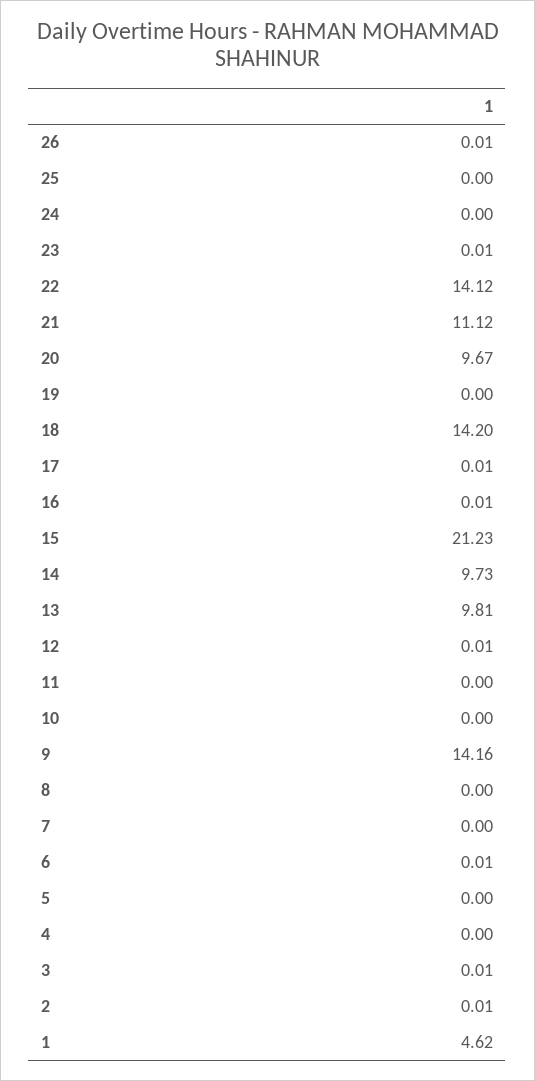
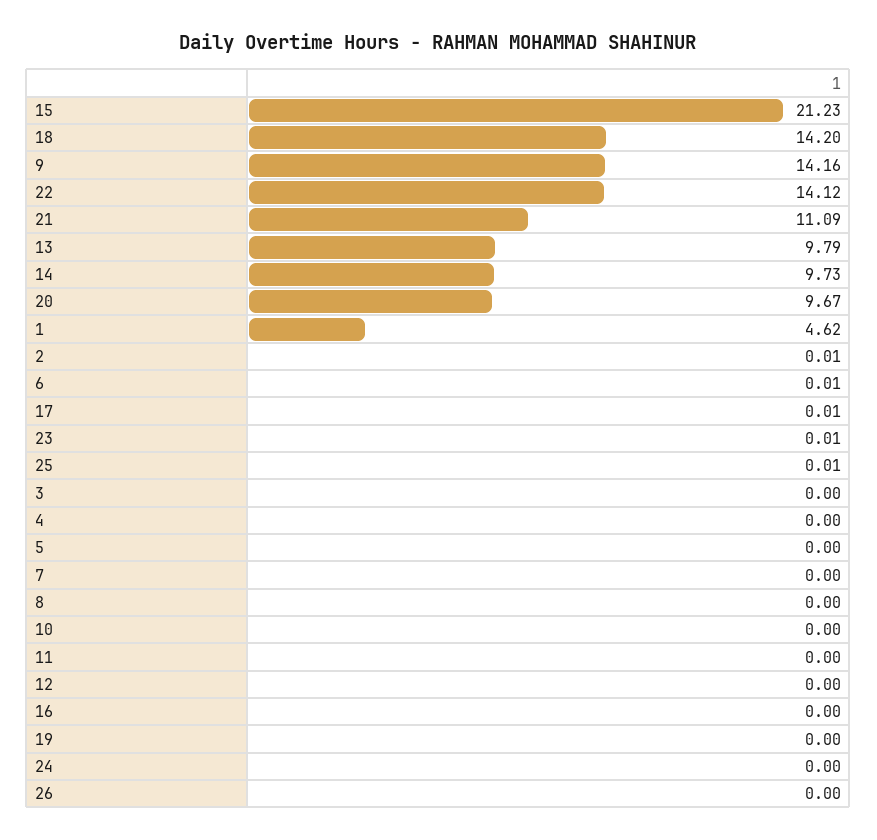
26: 0.01 -> 0
25: 0 -> 0.01
21: 11.12 -> 11.09
16: 0.01 -> 0
13: 9.81 -> 9.79
12: 0.01 -> 0
3: 0.01 -> 0

